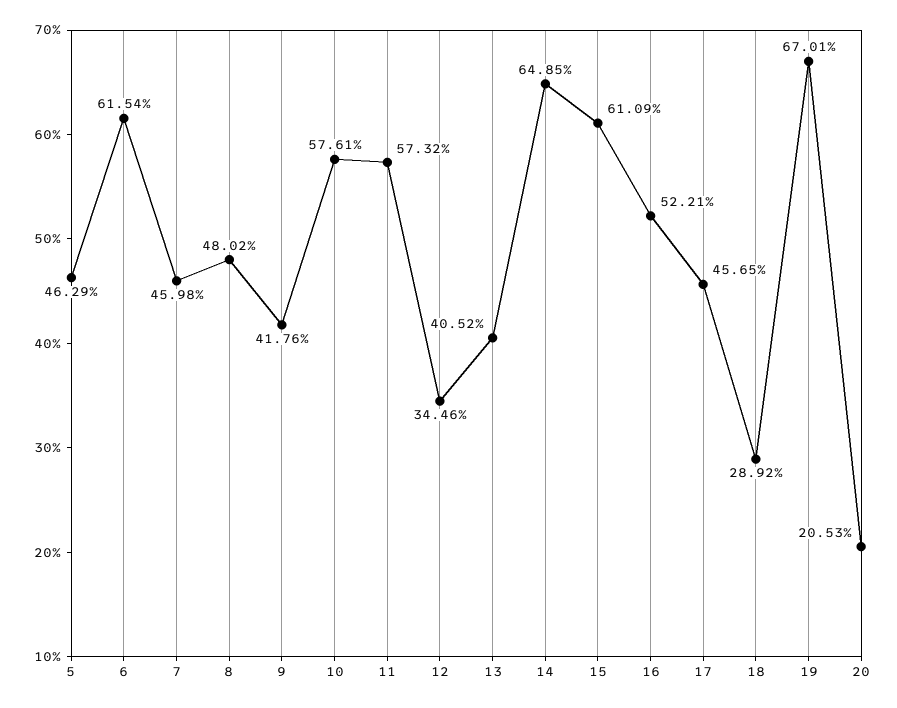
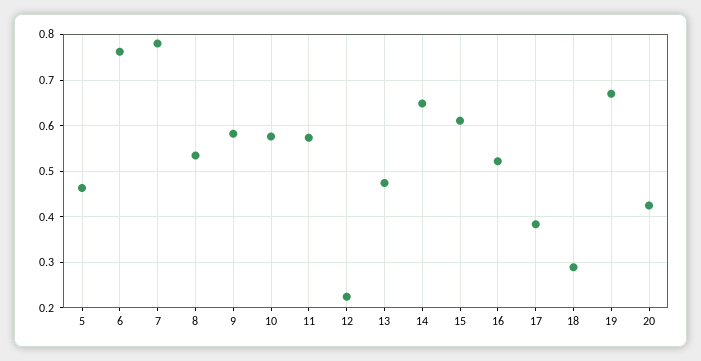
6: 0.6154 -> 0.76
7: 0.4598 -> 0.78
8: 0.4802 -> 0.54
9: 0.4176 -> 0.58
12: 0.3446 -> 0.22
13: 0.4052 -> 0.48
17: 0.4565 -> 0.38
20: 0.2053 -> 0.42

